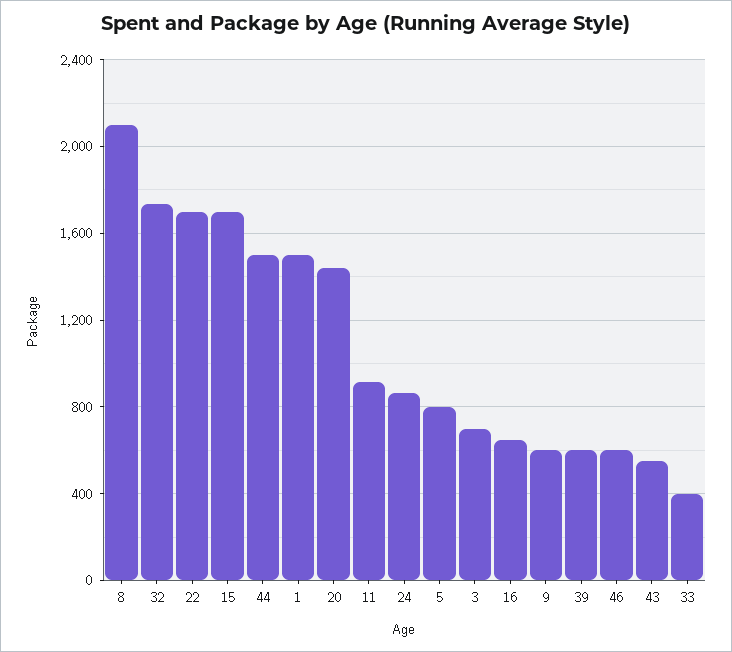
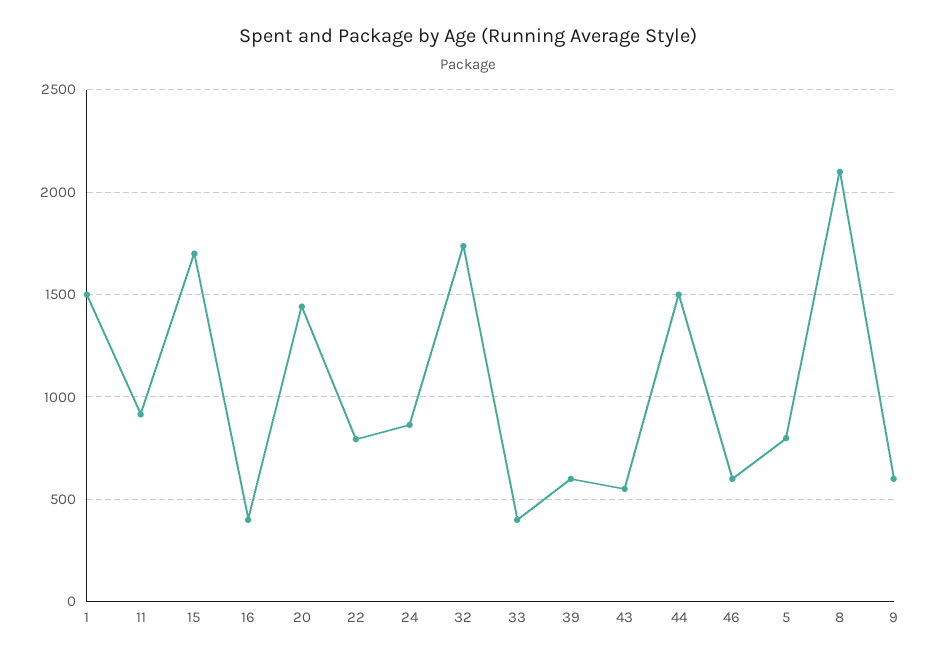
22: 1700 -> 800
3: 700 -> none
16: 650 -> 400

